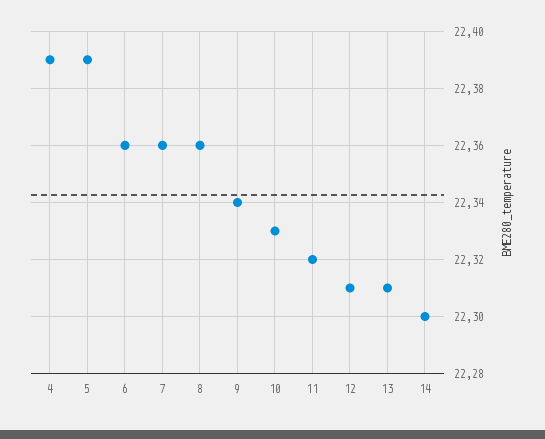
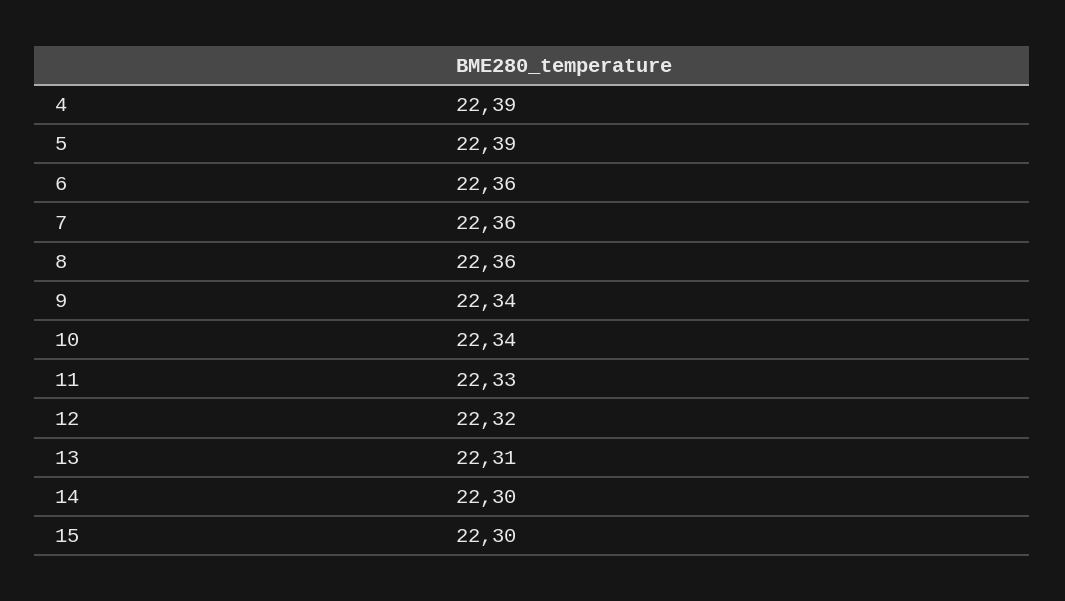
10: 22.33 -> 22.34
11: 22.32 -> 22.33
12: 22.31 -> 22.32
15: none -> 22.3

